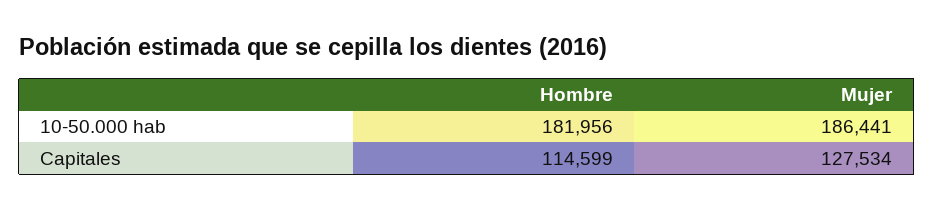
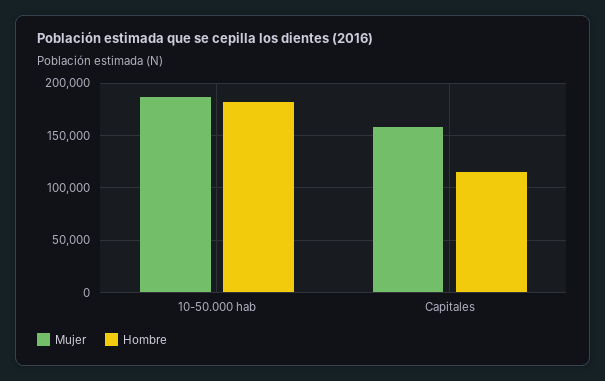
Mujer, Capitales: 127534 -> 160000

